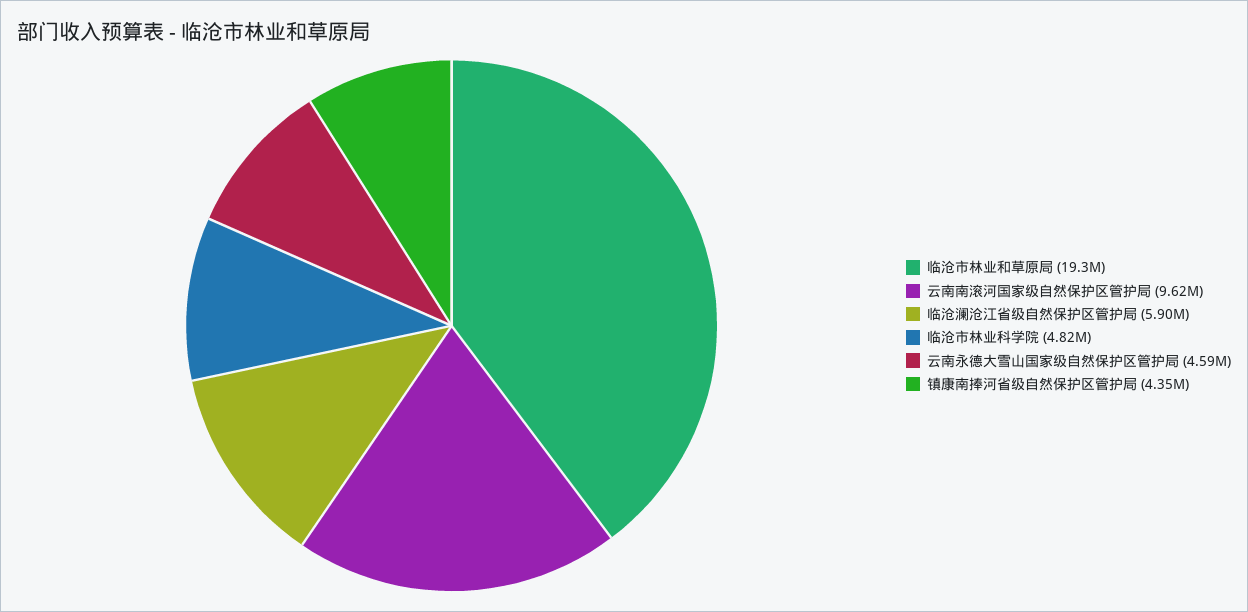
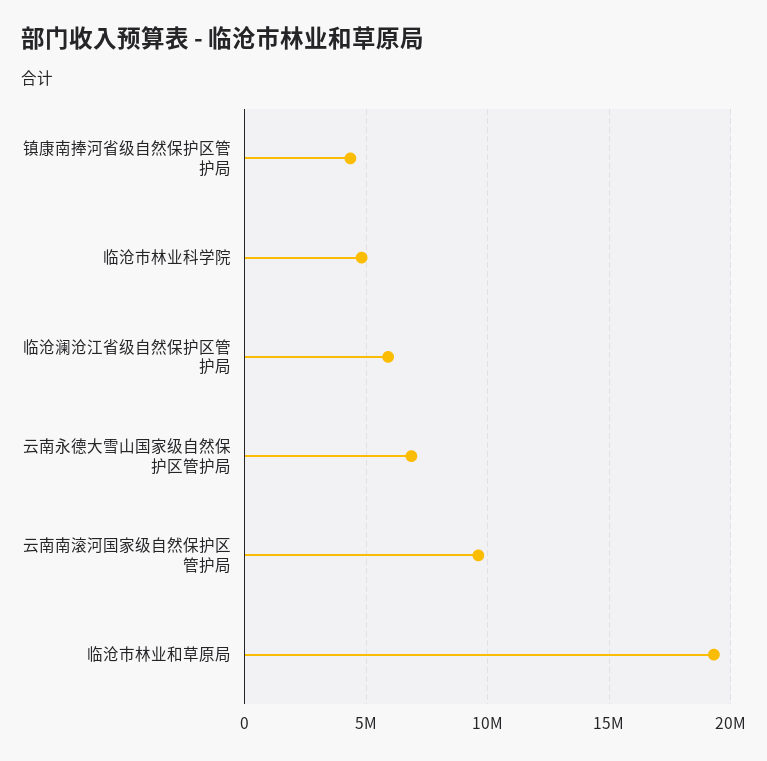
云南永德大雪山国家级自然保护区管护局: 4590000 -> 7000000

